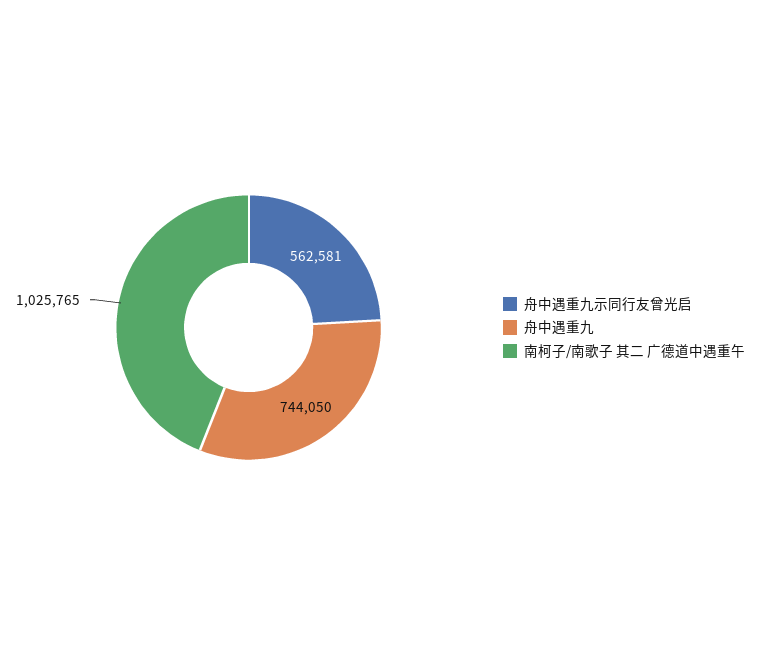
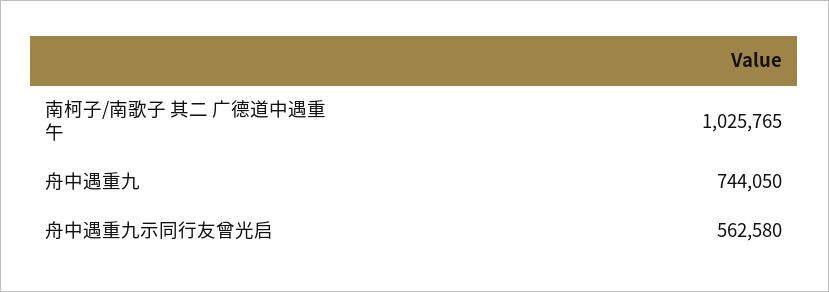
舟中遇重九示同行友曾光启: 562581 -> 562580

